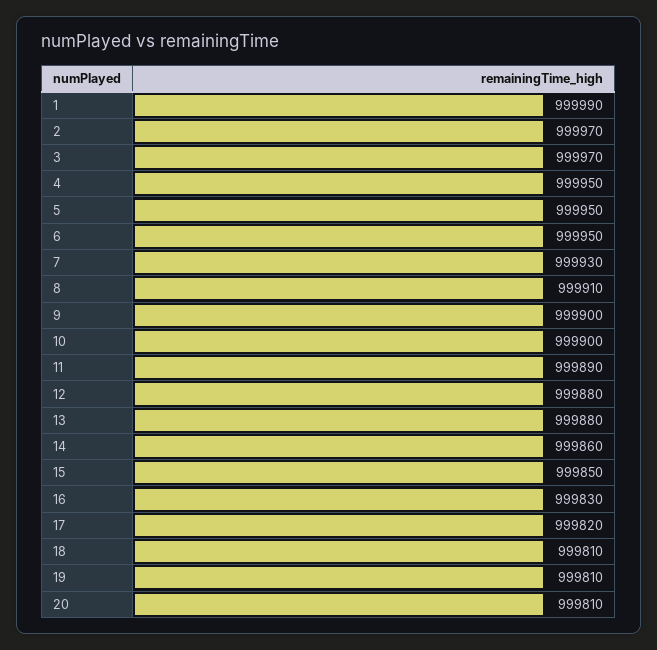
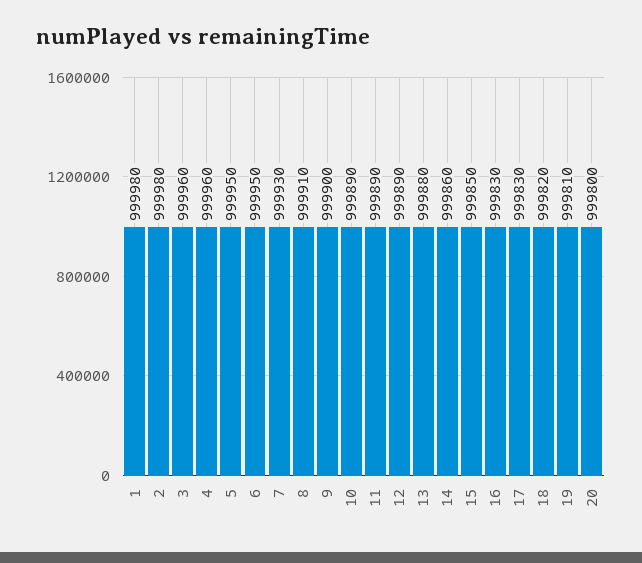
1: 999990 -> 999980
2: 999970 -> 999980
3: 999970 -> 999960
4: 999950 -> 999960
10: 999900 -> 999890
12: 999880 -> 999890
17: 999820 -> 999830
18: 999810 -> 999820
20: 999810 -> 999800

